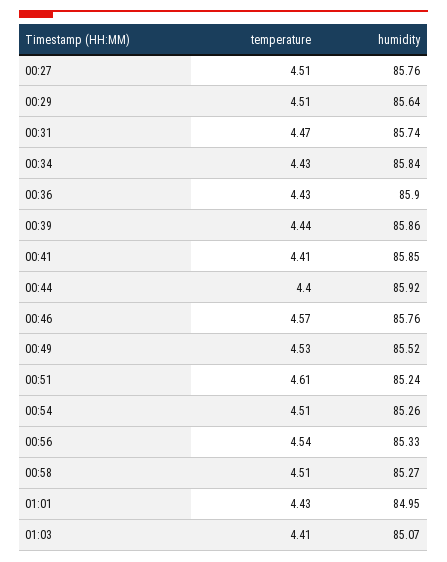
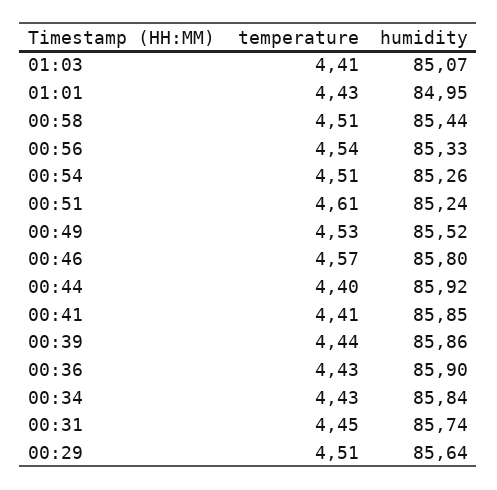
temperature, 00:27: 4.51 -> none
humidity, 00:27: 85.76 -> none
temperature, 00:31: 4.47 -> 4.45
humidity, 00:46: 85.76 -> 85.8
humidity, 00:58: 85.27 -> 85.44

